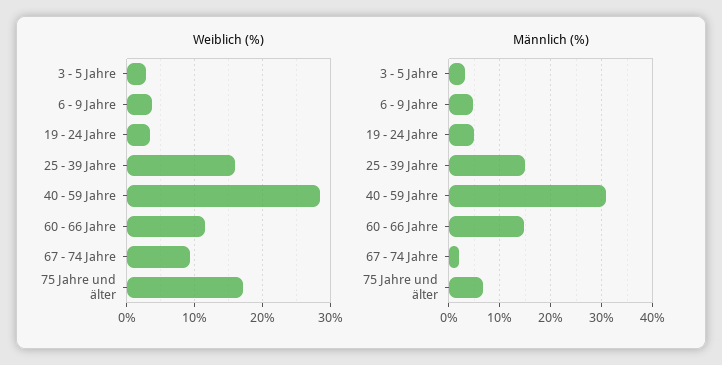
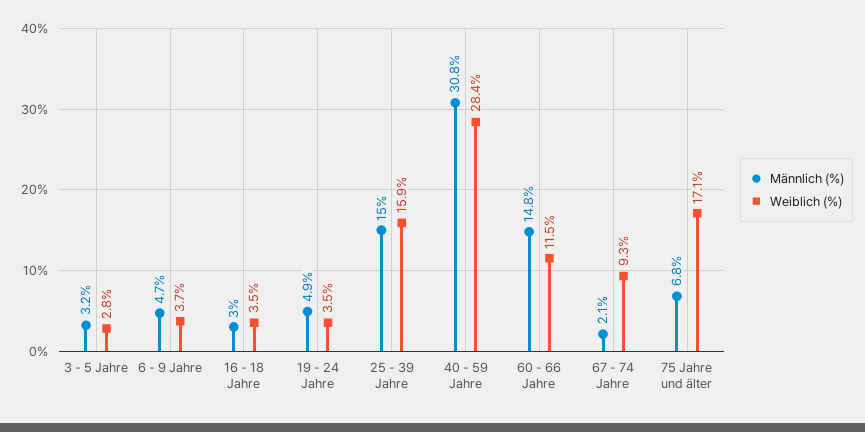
Männlich (%), 16 - 18 Jahre: none -> 3
Weiblich (%), 16 - 18 Jahre: none -> 3.5

